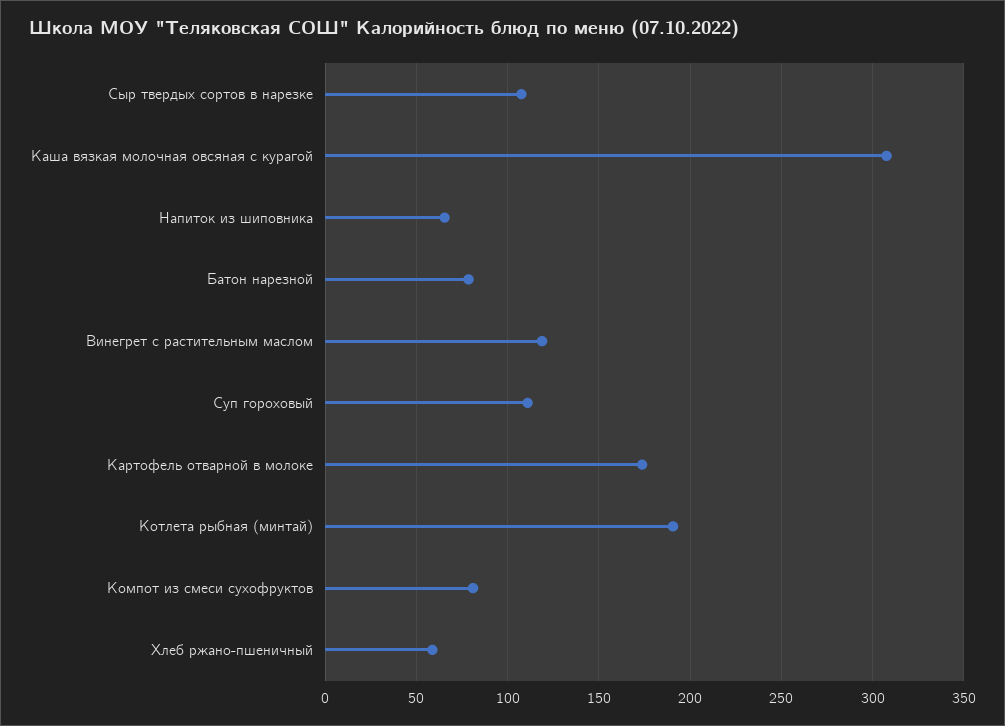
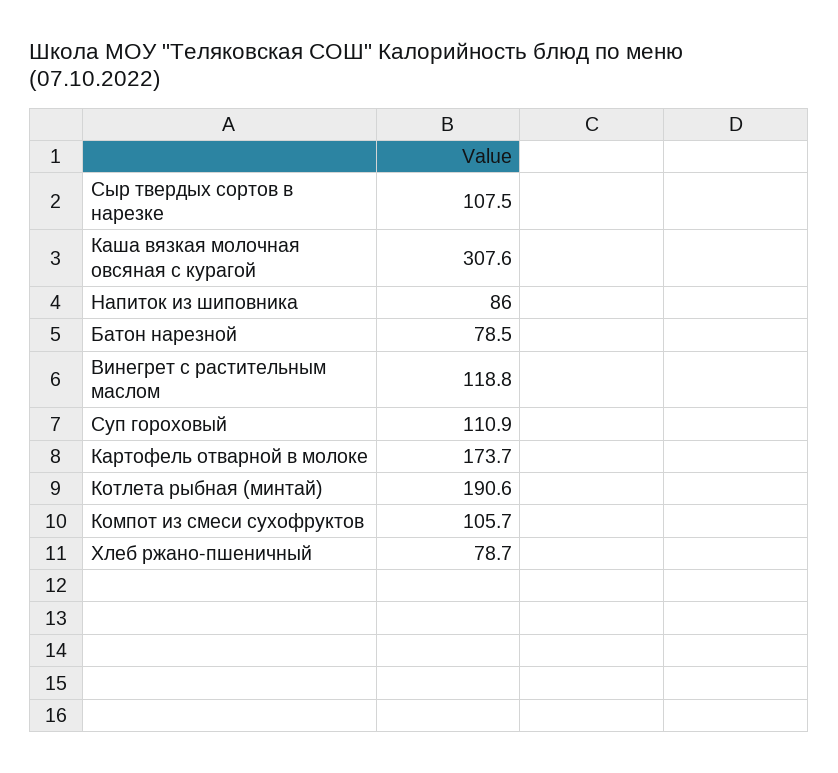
Напиток из шиповника: 65 -> 86
Компот из смеси сухофруктов: 80 -> 105.7
Хлеб ржано-пшеничный: 60 -> 78.7

